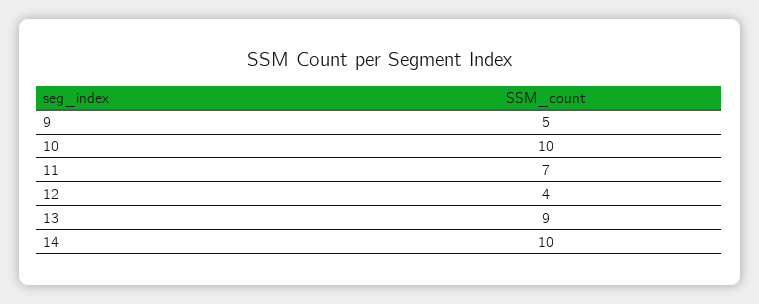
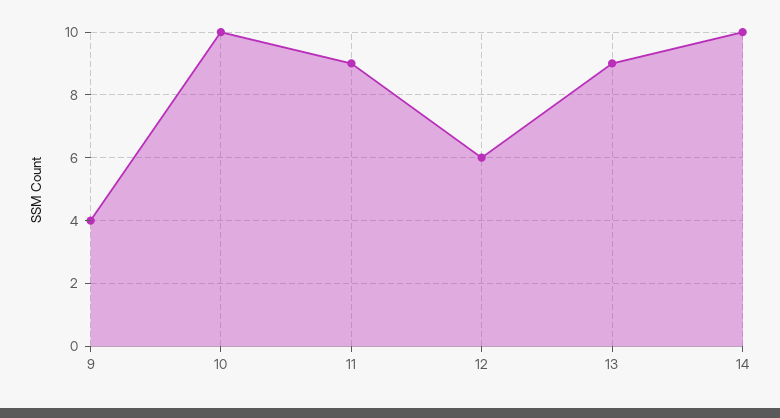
9: 5 -> 4
11: 7 -> 9
12: 4 -> 6

